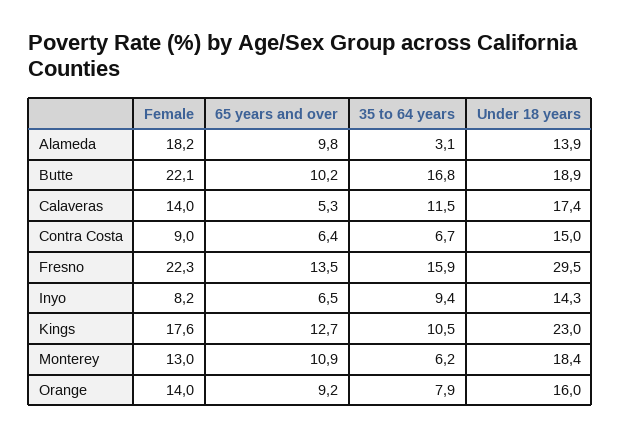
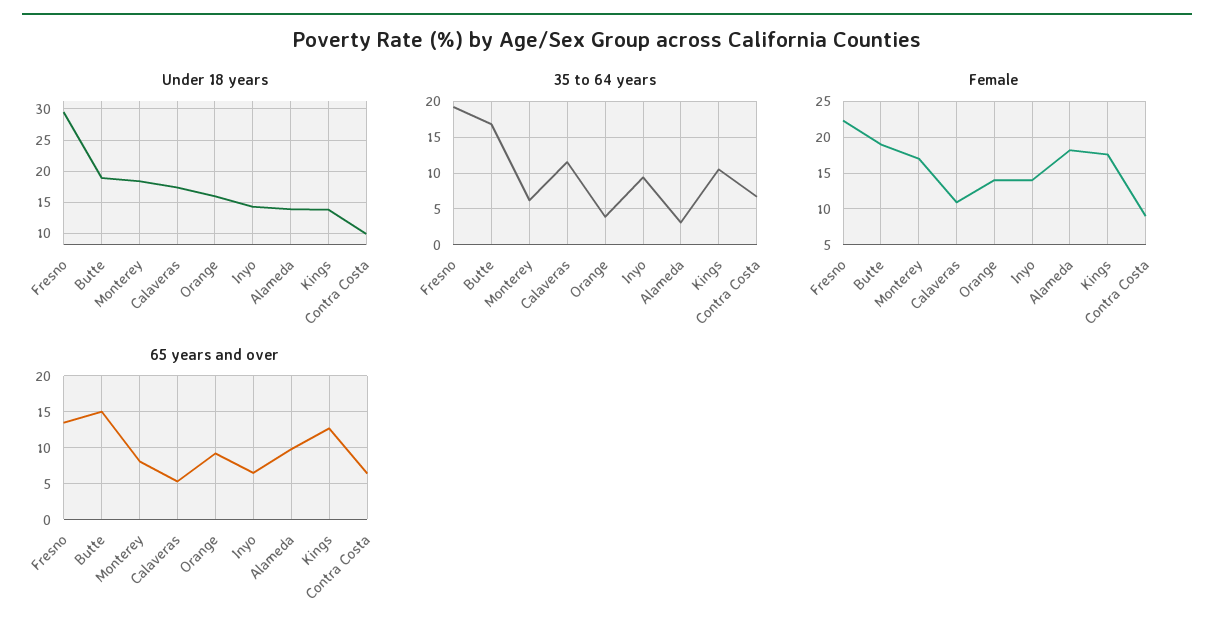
Female, Butte: 22.1 -> 19
65 years and over, Butte: 10.2 -> 15
Female, Calaveras: 14 -> 11
Under 18 years, Contra Costa: 15 -> 10
35 to 64 years, Fresno: 15.9 -> 19
Female, Inyo: 8.2 -> 14
Under 18 years, Kings: 23 -> 14
Female, Monterey: 13 -> 17
65 years and over, Monterey: 10.9 -> 8
35 to 64 years, Orange: 7.9 -> 4

